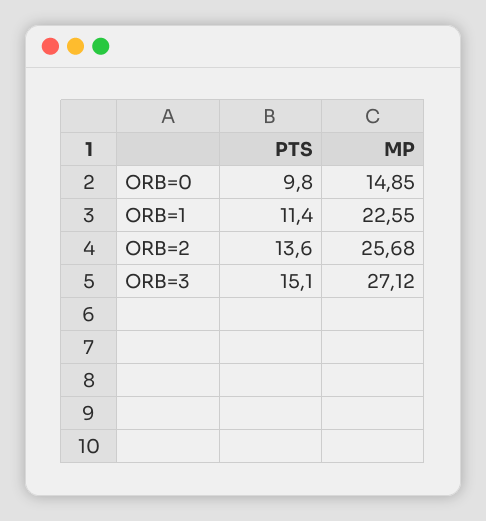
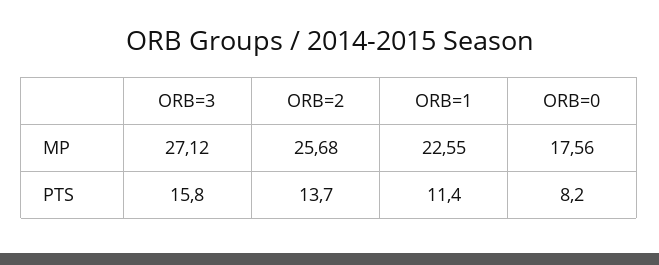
PTS, ORB=0: 9.8 -> 8.2
MP, ORB=0: 14.85 -> 17.56
PTS, ORB=2: 13.6 -> 13.7
PTS, ORB=3: 15.1 -> 15.8

